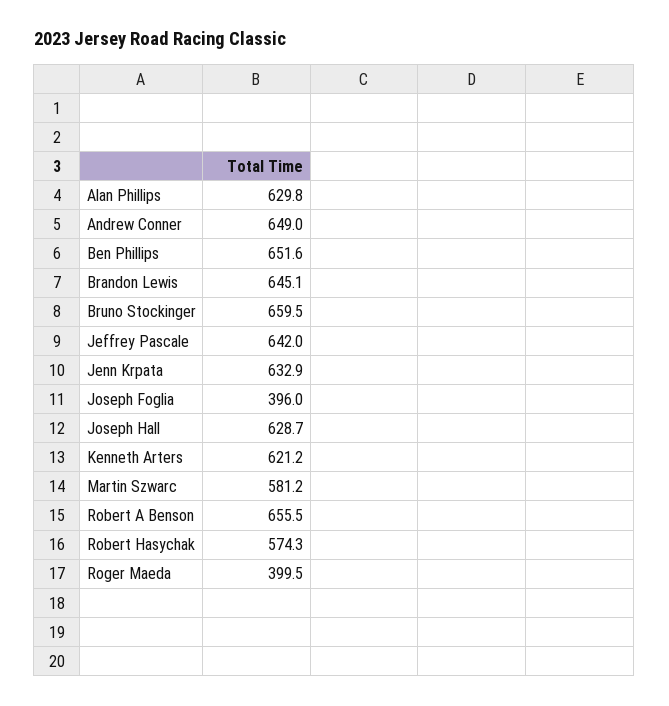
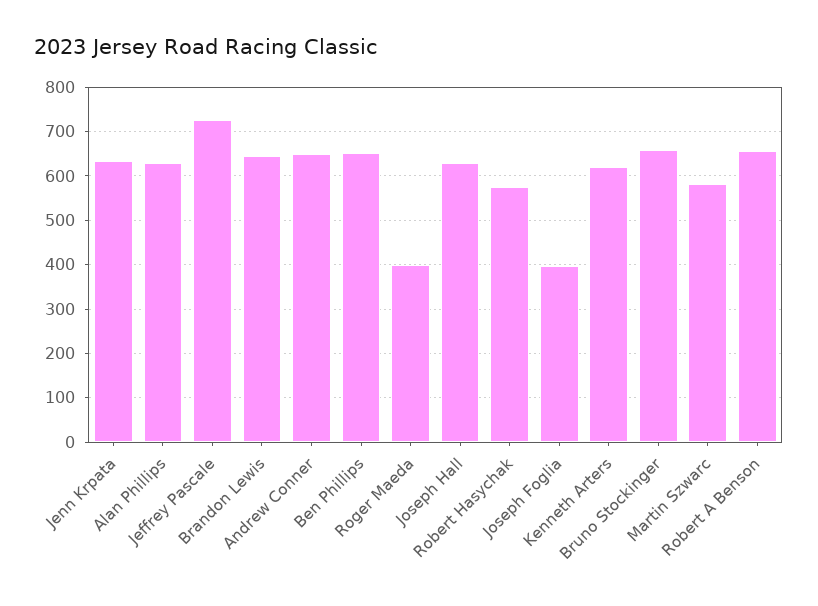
Jeffrey Pascale: 642 -> 720

